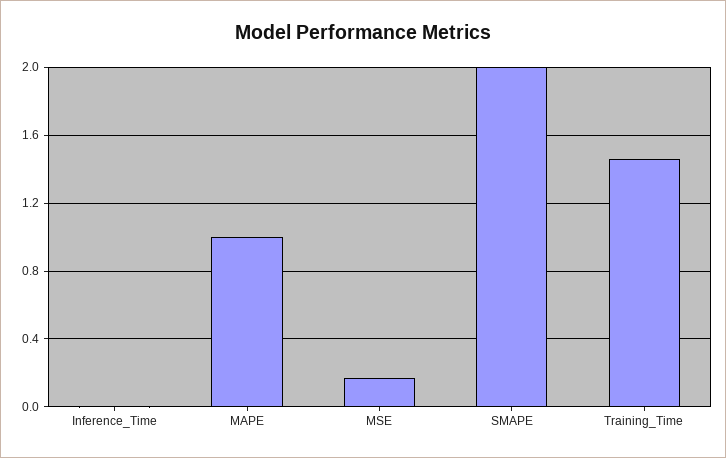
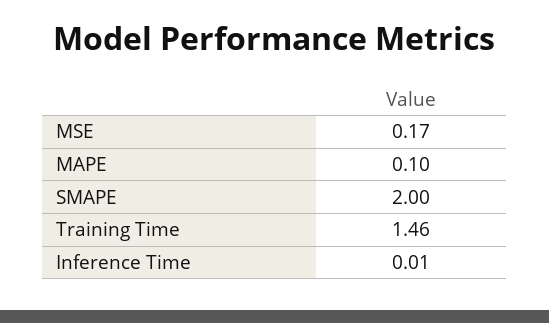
MAPE: 1 -> 0.1

